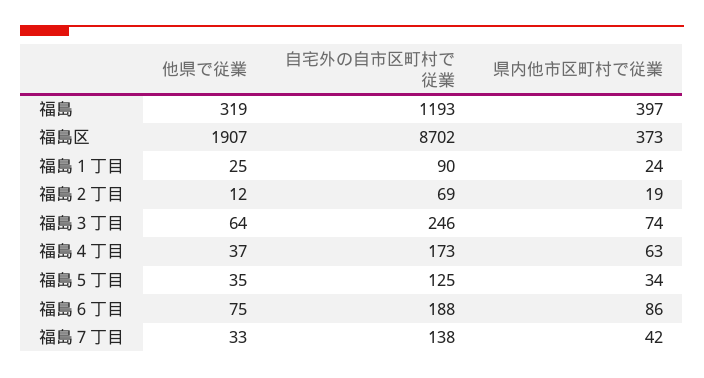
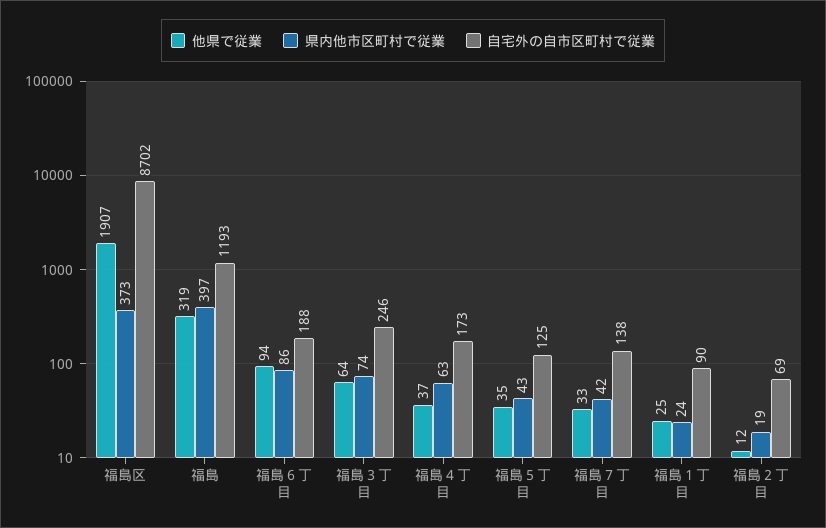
県内他市区町村で従業, 福島５丁目: 34 -> 43
他県で従業, 福島６丁目: 75 -> 94

